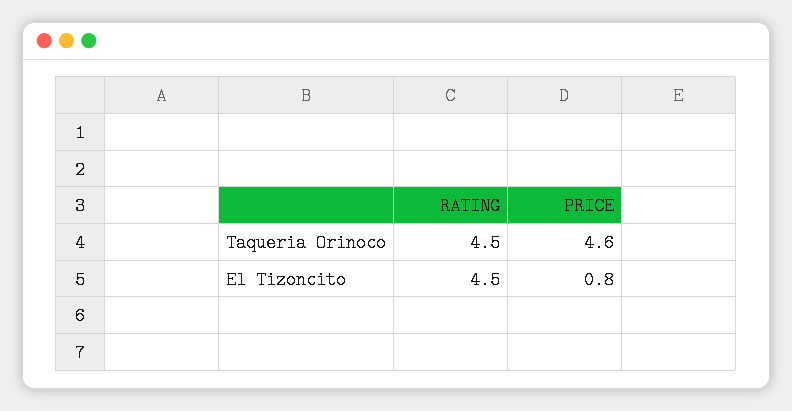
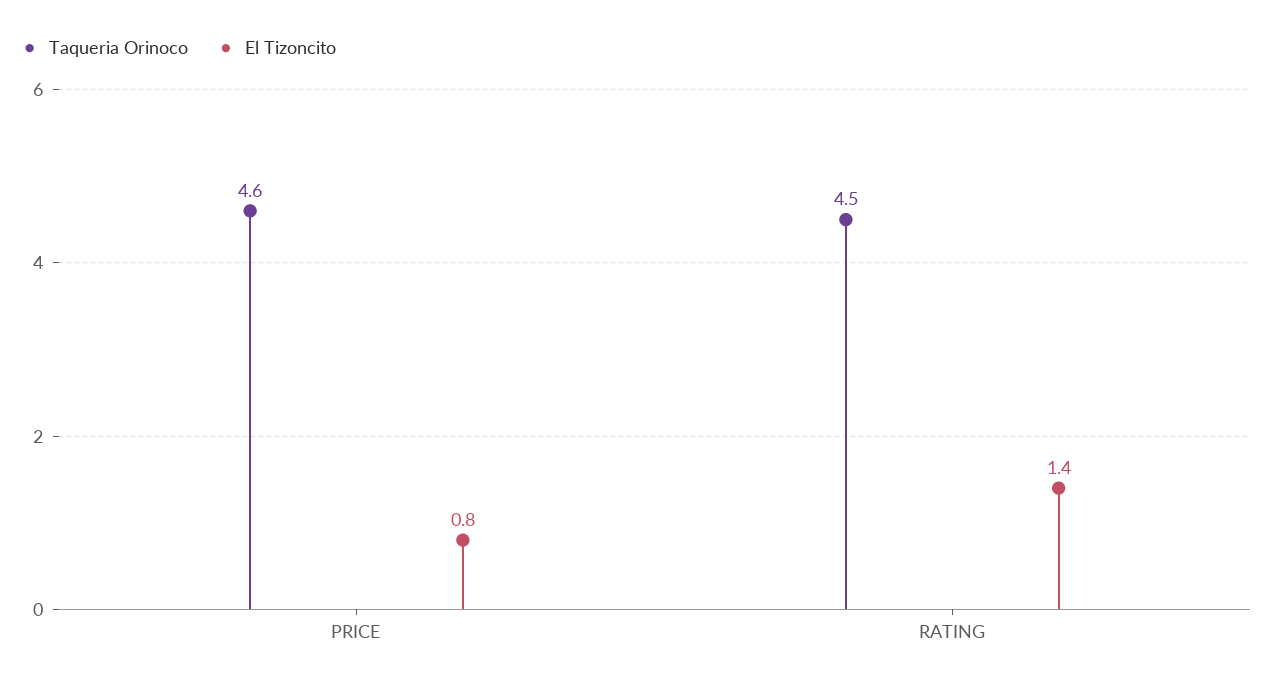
El Tizoncito, RATING: 4.5 -> 1.4

